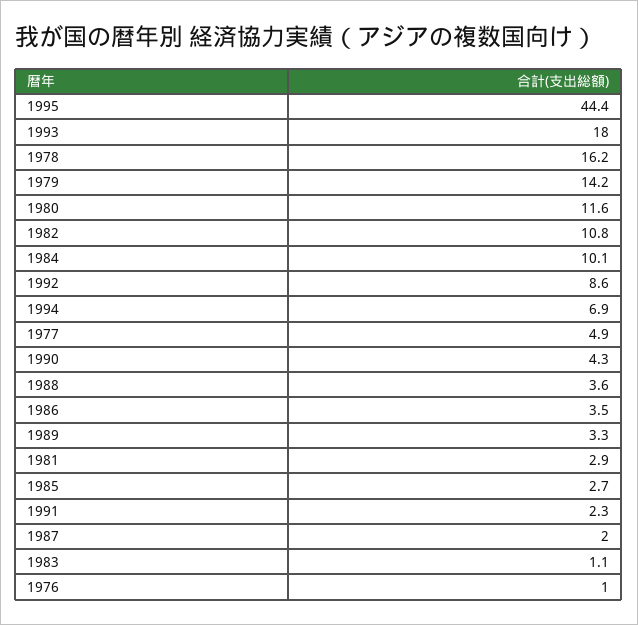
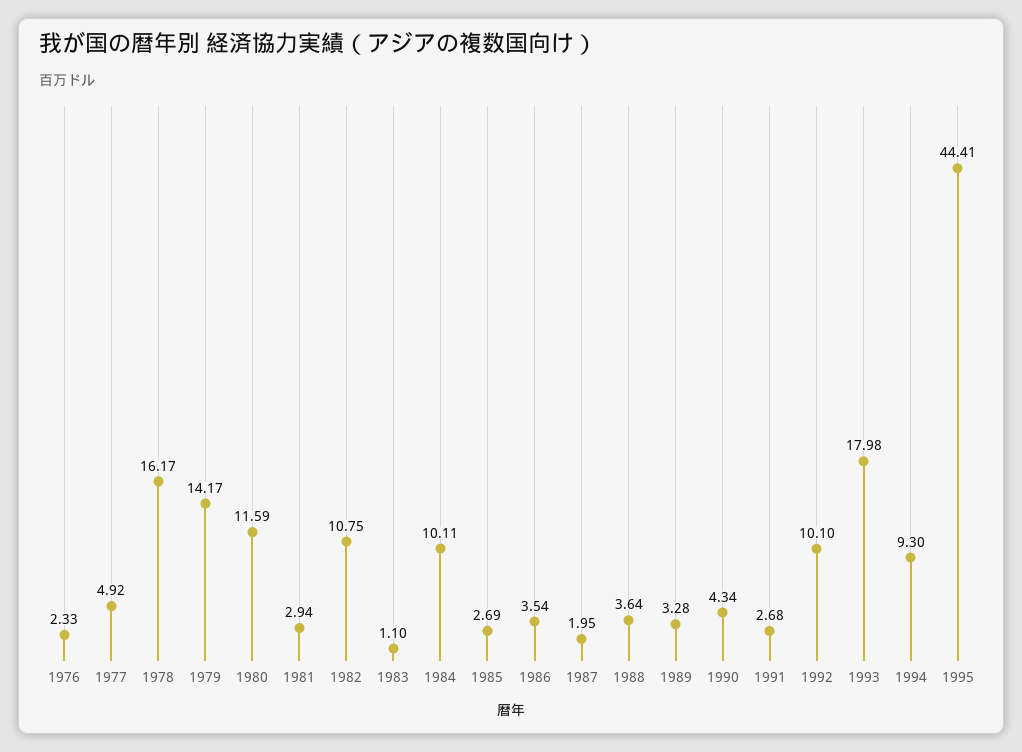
1992: 8.6 -> 10.1
1994: 6.9 -> 9.3
1991: 2.3 -> 2.68
1976: 1 -> 2.33

